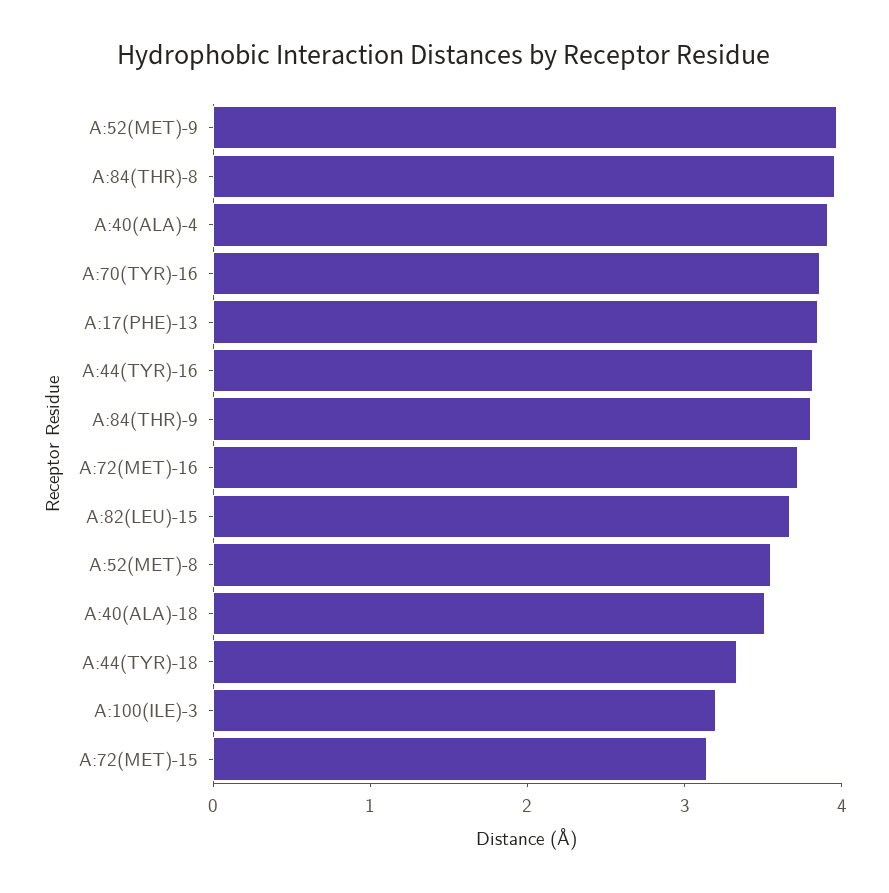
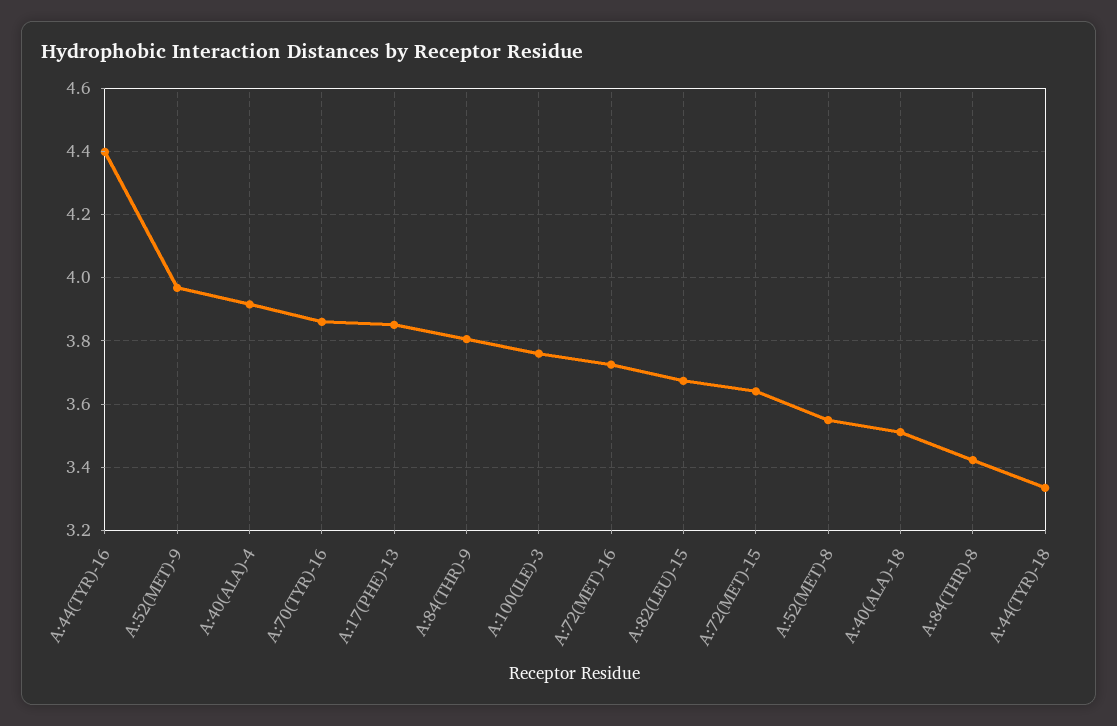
A:84(THR)-8: 4 -> 3.42
A:44(TYR)-16: 3.8 -> 4.4
A:100(ILE)-3: 3.2 -> 3.76
A:72(MET)-15: 3.2 -> 3.64

